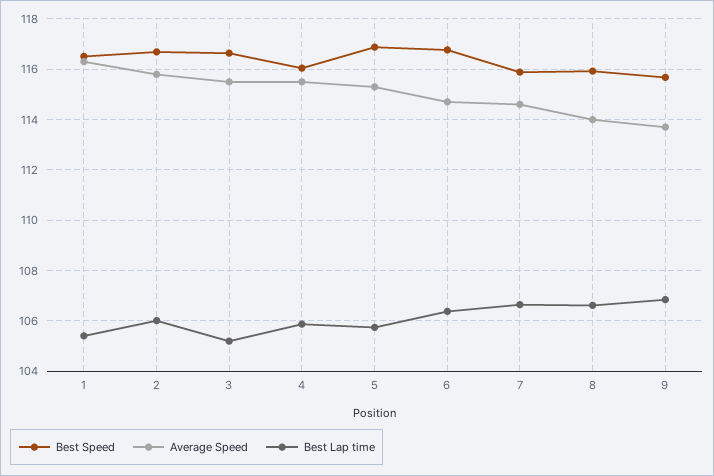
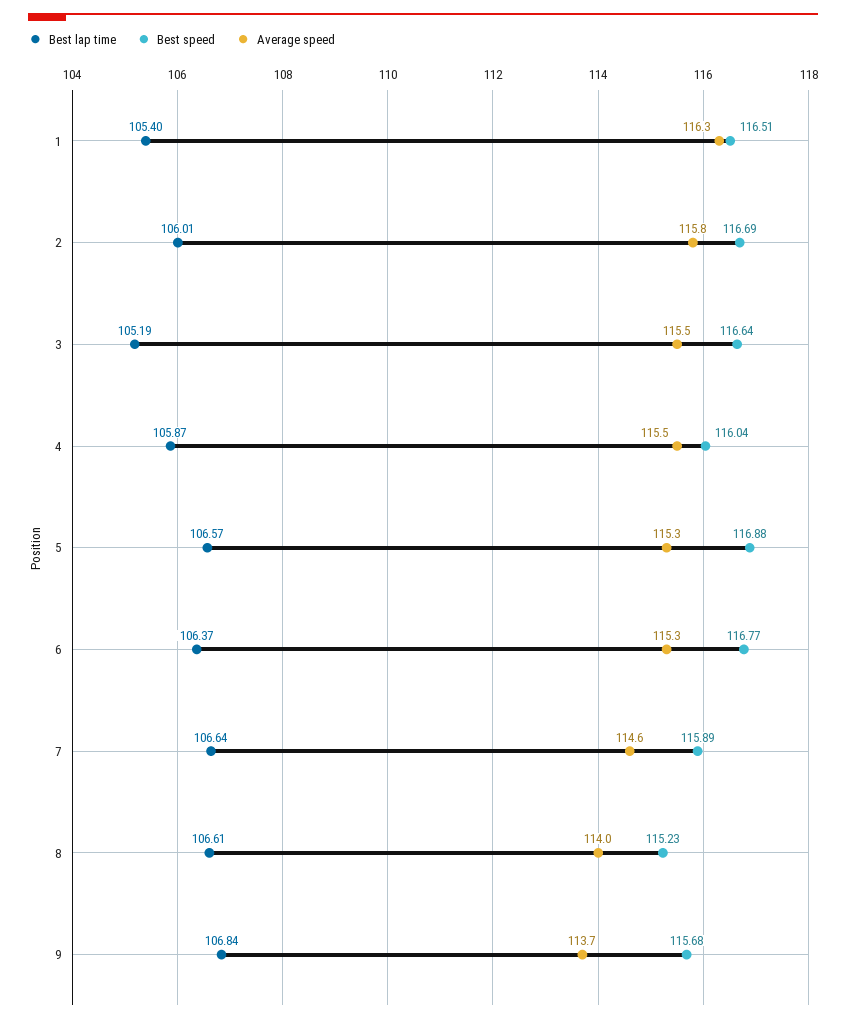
Best Lap time, 5: 105.75 -> 106.57
Average Speed, 6: 114.75 -> 115.3
Best Speed, 8: 116 -> 115.23

